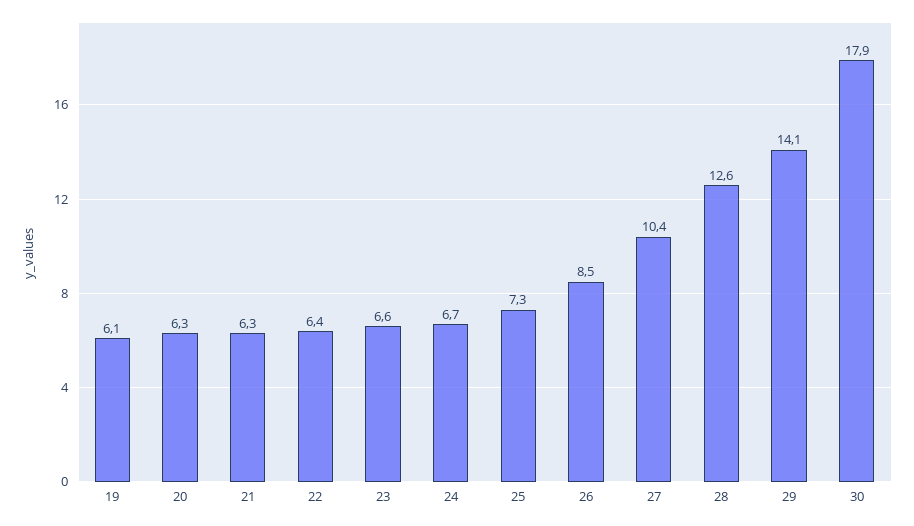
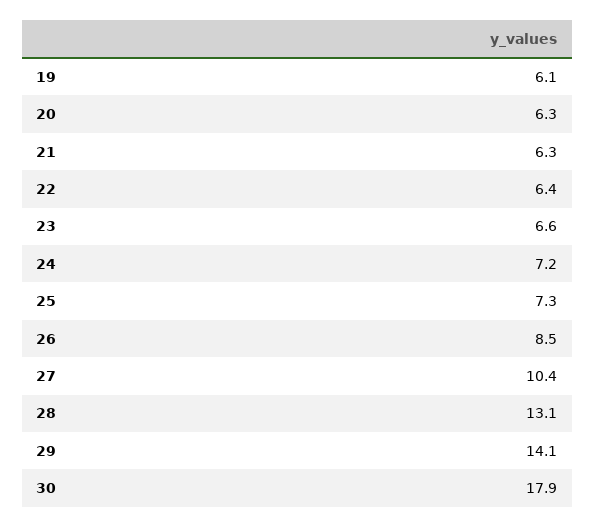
24: 6.7 -> 7.2
28: 12.6 -> 13.1

